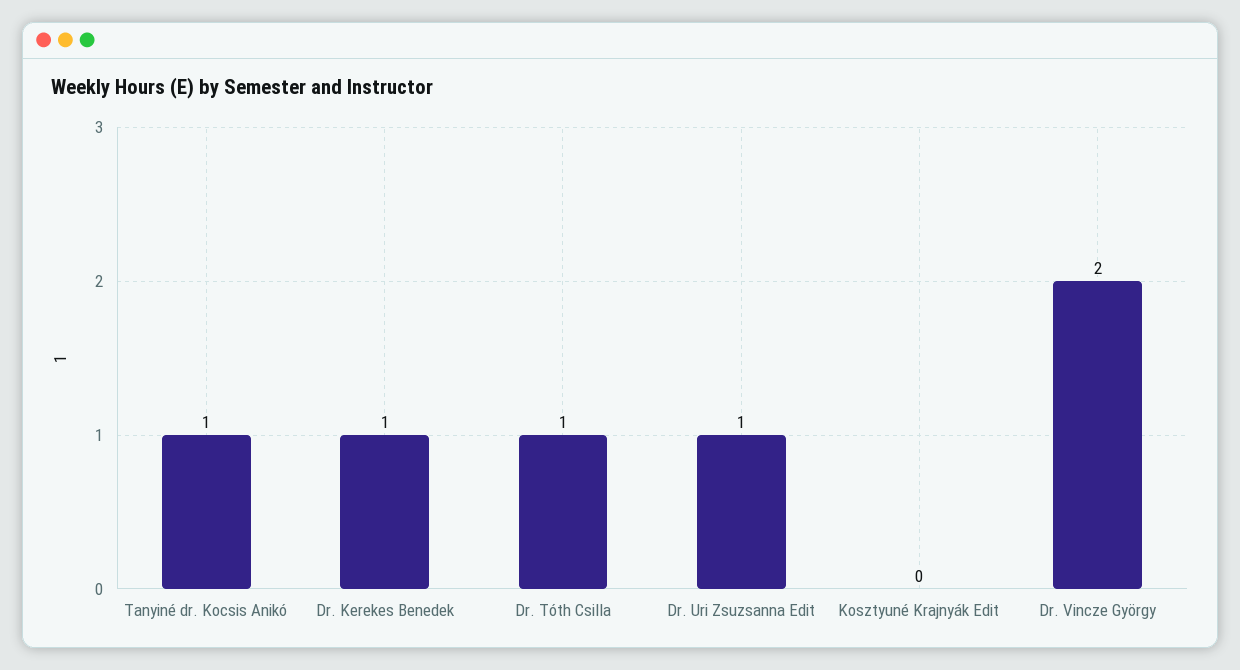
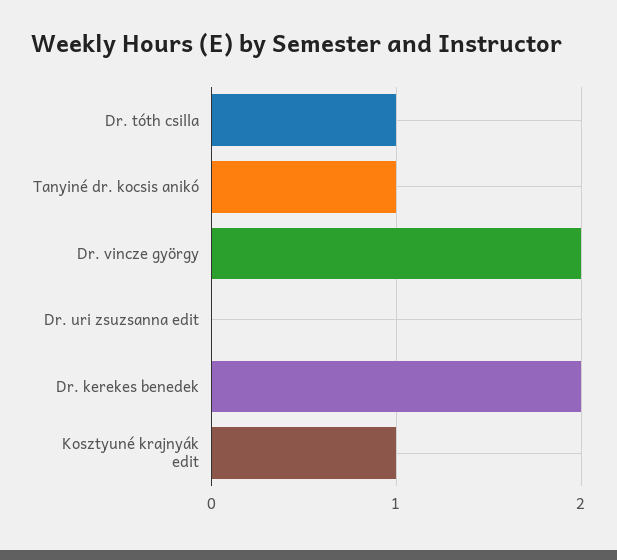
Dr. Kerekes Benedek: 1 -> 2
Dr. Uri Zsuzsanna Edit: 1 -> 0
Kosztyuné Krajnyák Edit: 0 -> 1

